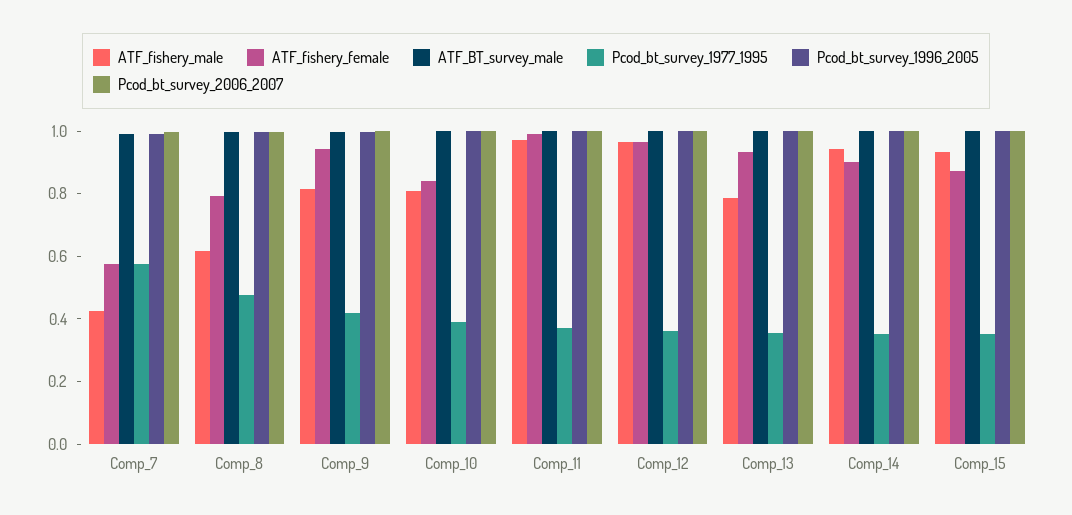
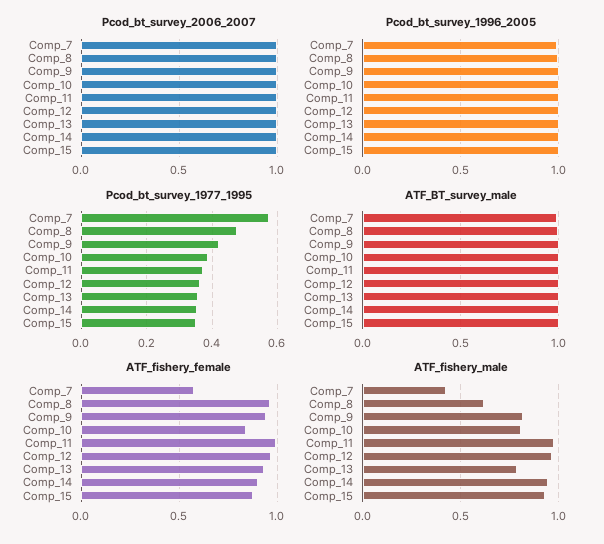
ATF_fishery_female, Comp_8: 0.8 -> 0.95

